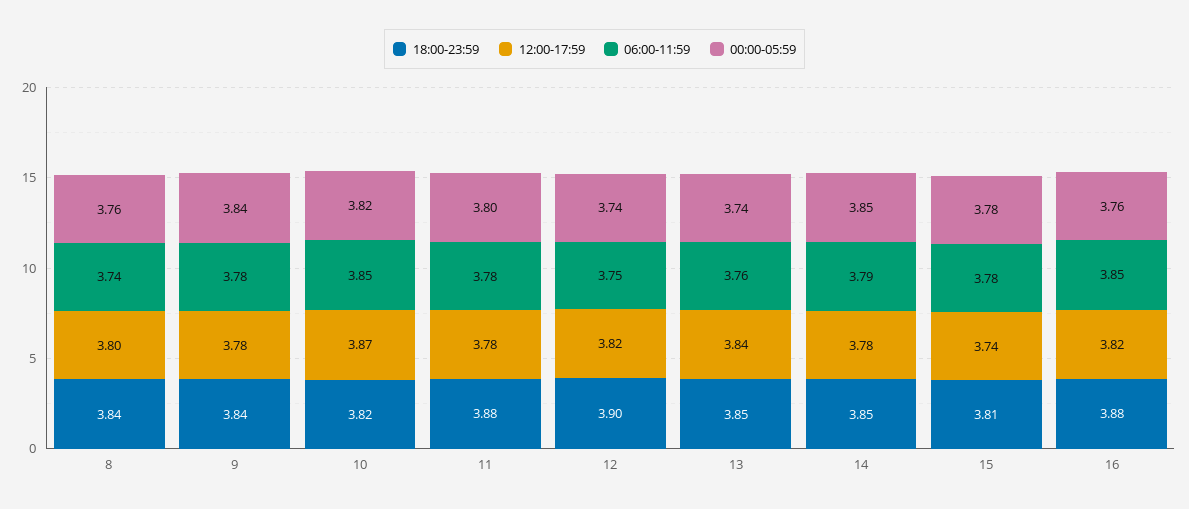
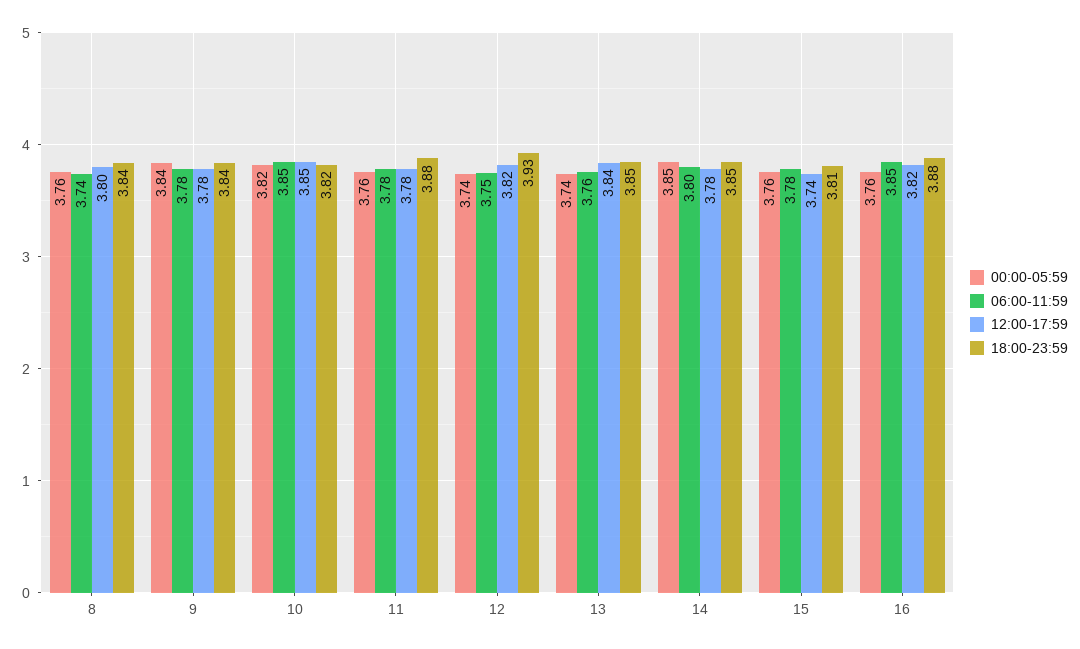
12:00-17:59, 10: 3.87 -> 3.85
00:00-05:59, 11: 3.8 -> 3.76
18:00-23:59, 12: 3.9 -> 3.93
06:00-11:59, 14: 3.79 -> 3.8
00:00-05:59, 15: 3.78 -> 3.76

